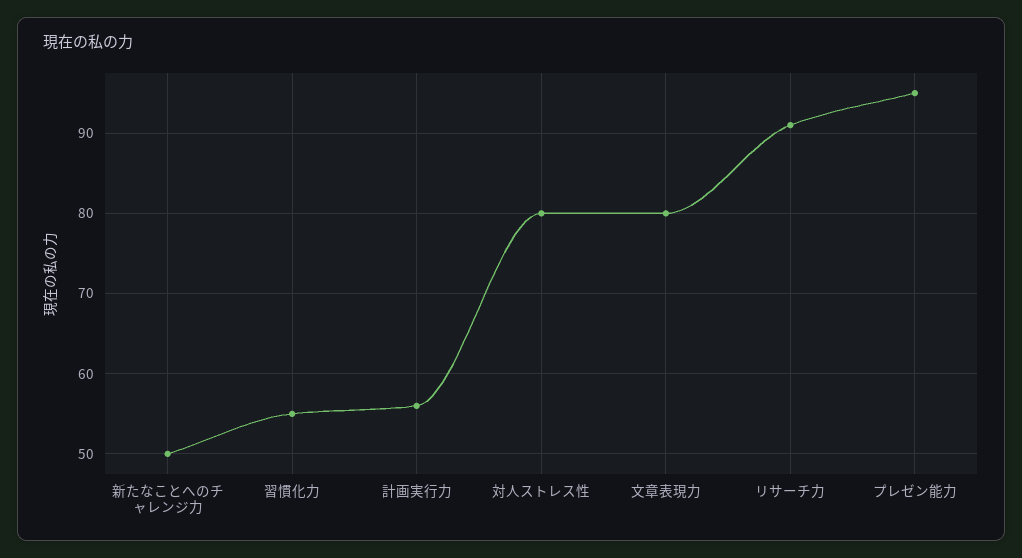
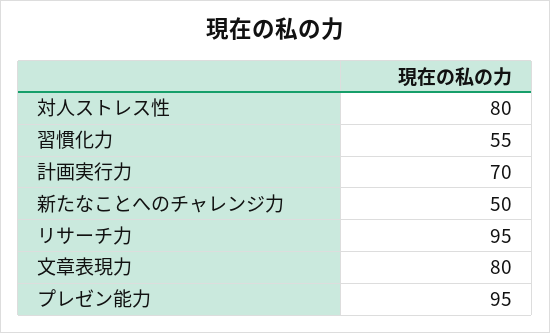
計画実行力: 56 -> 70
リサーチ力: 91 -> 95

